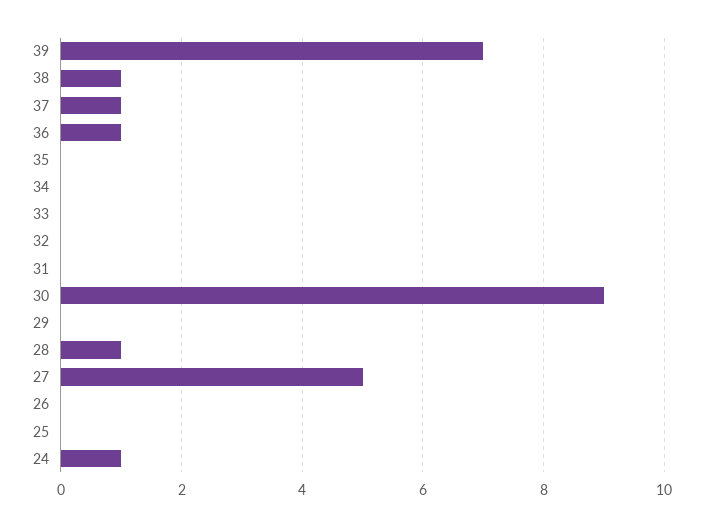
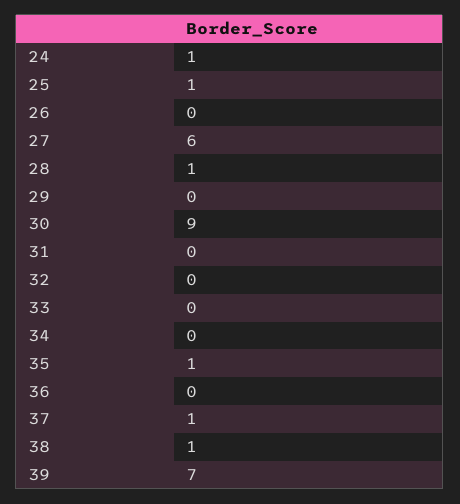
36: 1 -> 0
35: 0 -> 1
27: 5 -> 6
25: 0 -> 1

